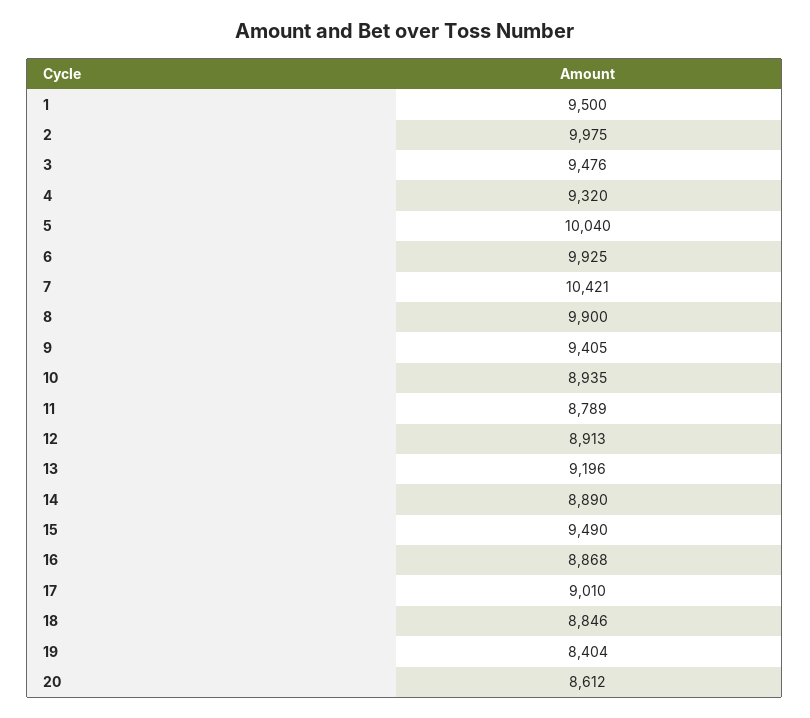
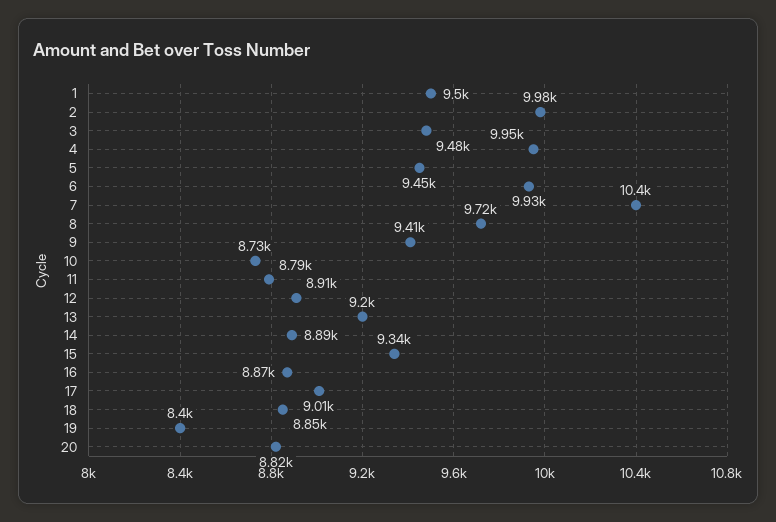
4: 9320 -> 9950
5: 10040 -> 9450
8: 9900 -> 9720
10: 8935 -> 8730
15: 9490 -> 9340
20: 8612 -> 8820

